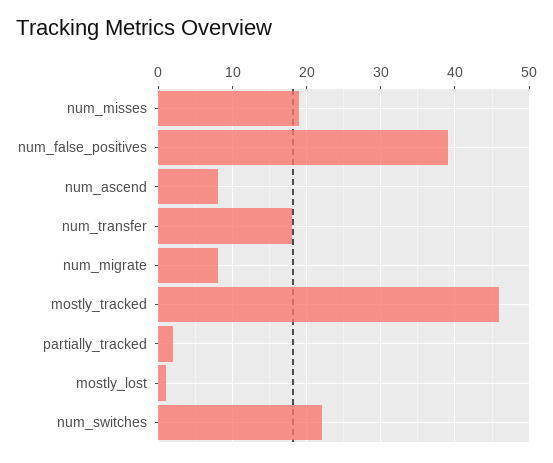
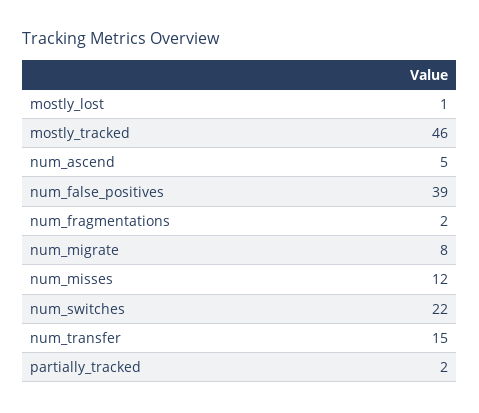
num_misses: 19 -> 12
num_ascend: 8 -> 5
num_transfer: 18 -> 15
num_fragmentations: none -> 2

